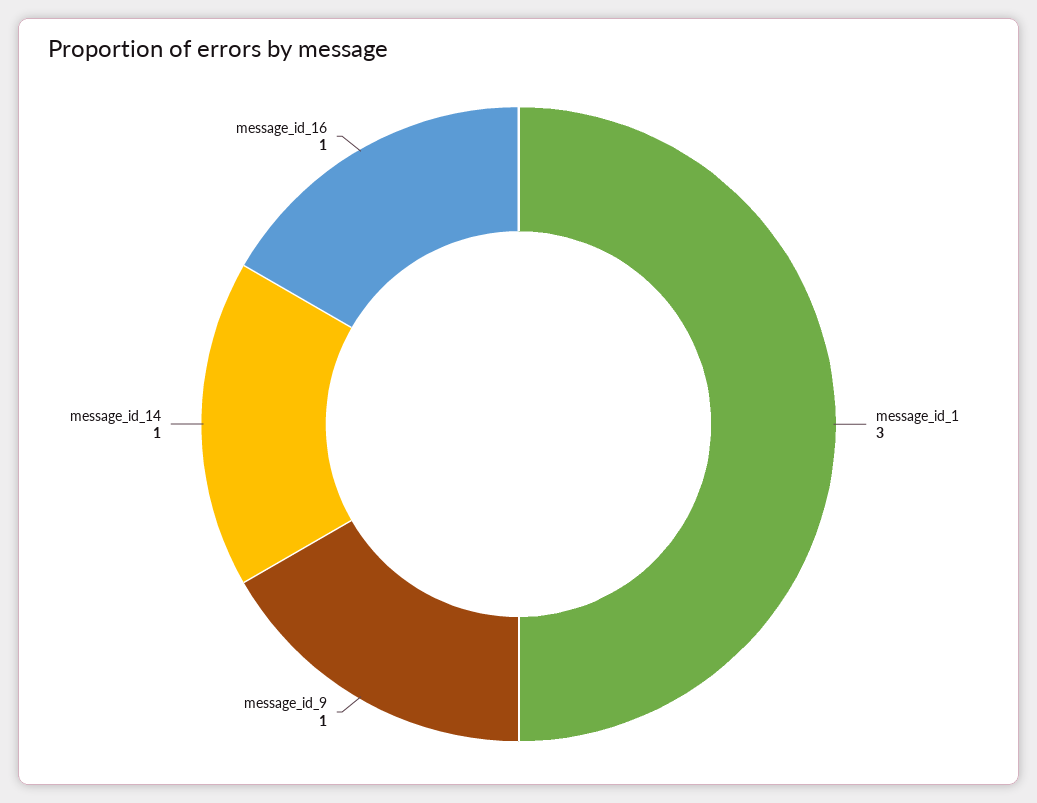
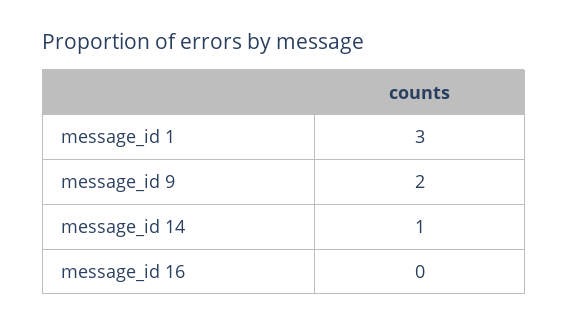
message_id_9: 1 -> 2
message_id_16: 1 -> 0

